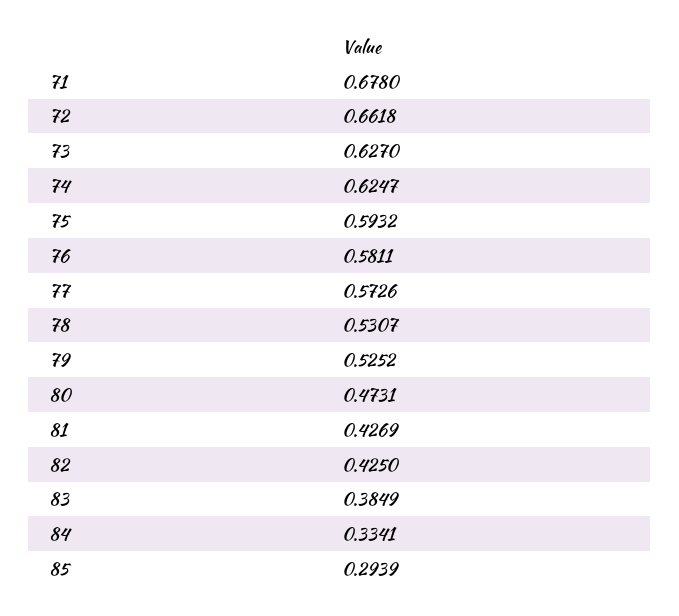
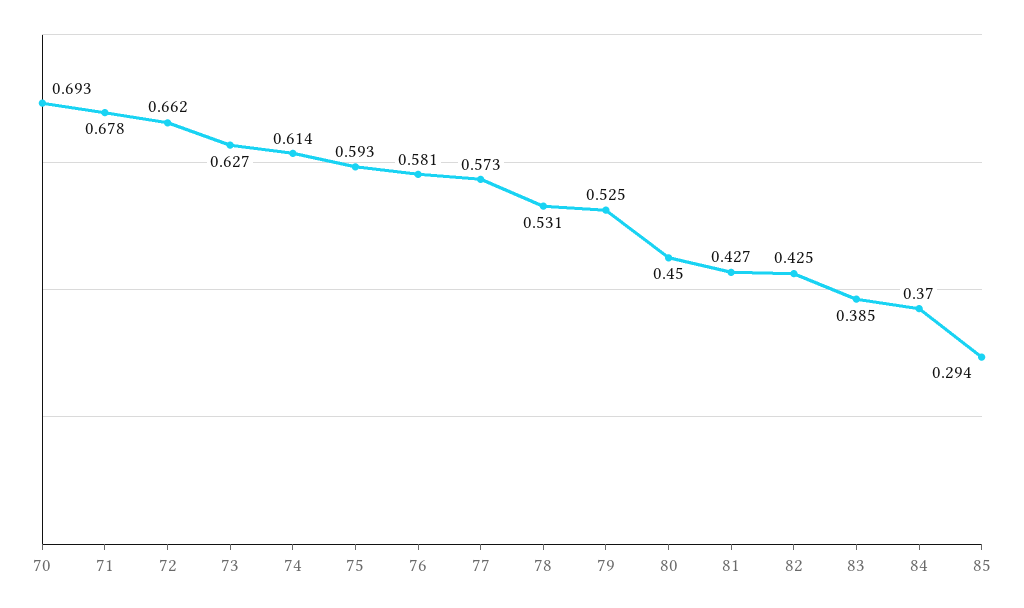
74: 0.6247 -> 0.614
80: 0.4731 -> 0.45
84: 0.3341 -> 0.37
70: none -> 0.693

